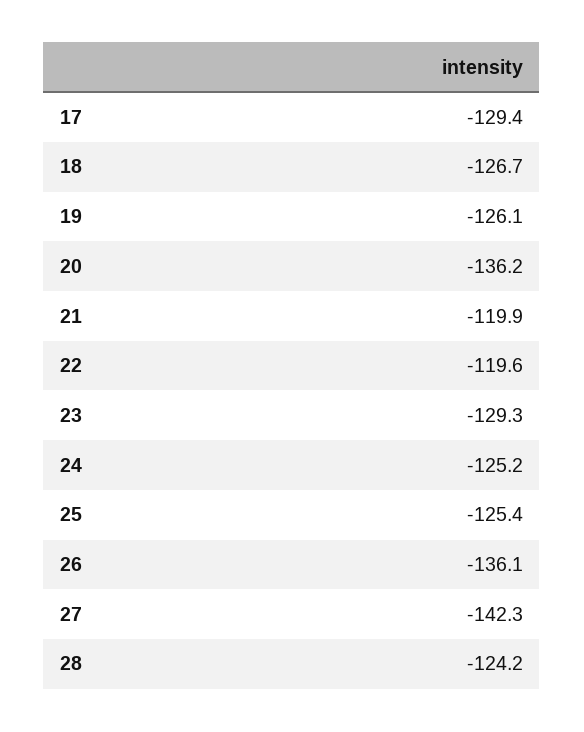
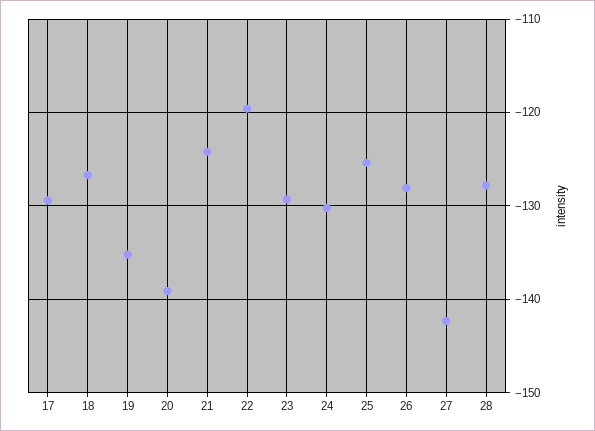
19: -126.1 -> -135
20: -136.2 -> -139
21: -119.9 -> -124
24: -125.2 -> -130
26: -136.1 -> -128
28: -124.2 -> -128

